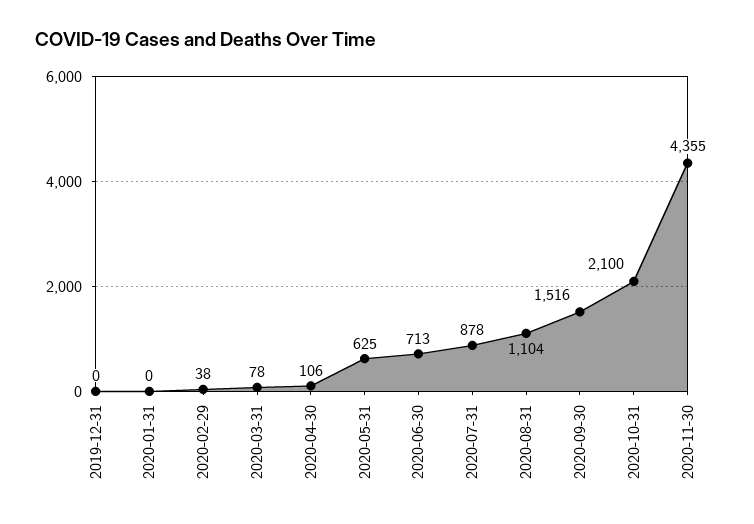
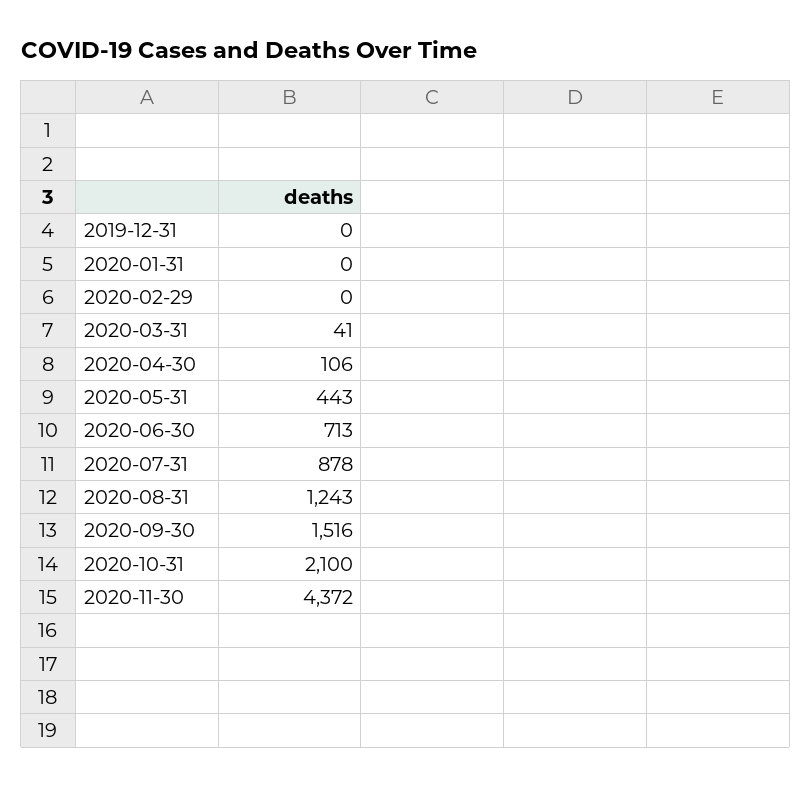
2020-02-29: 38 -> 0
2020-03-31: 78 -> 41
2020-05-31: 625 -> 443
2020-08-31: 1104 -> 1243
2020-11-30: 4355 -> 4372

